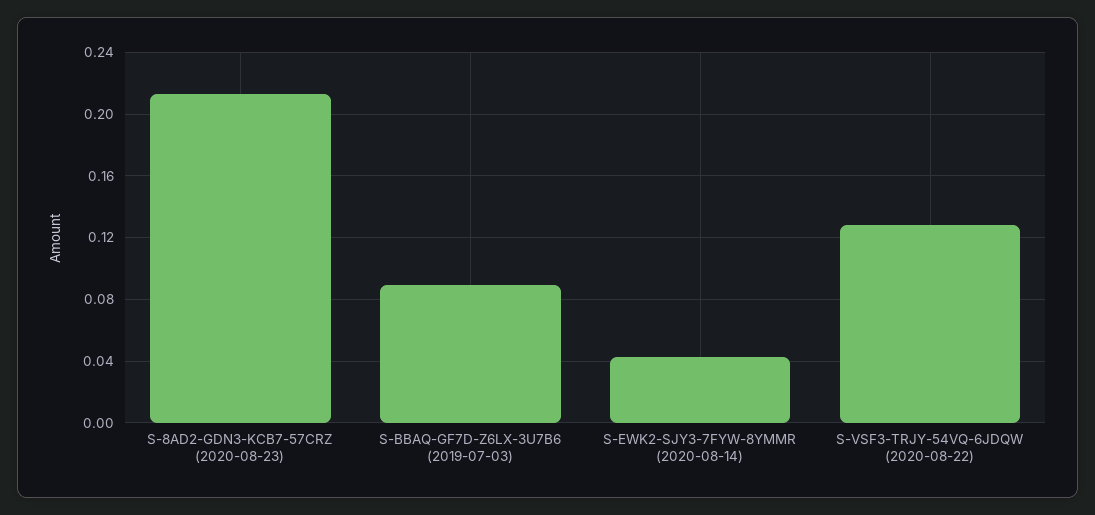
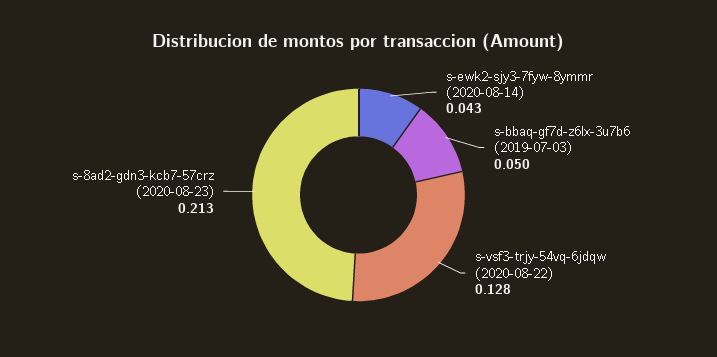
S-BBAQ-GF7D-Z6LX-3U7B6 (2019-07-03): 0.09 -> 0.05

